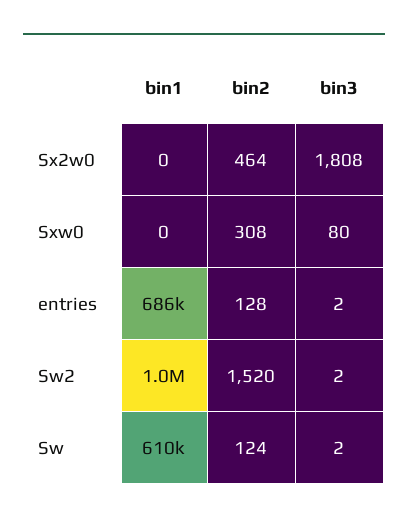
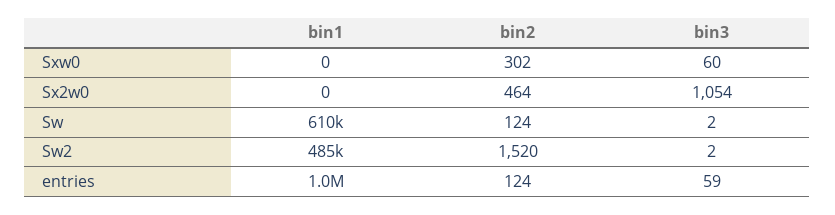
bin3, Sx2w0: 1808 -> 1054
bin2, Sxw0: 308 -> 302
bin3, Sxw0: 80 -> 60
bin1, entries: 686000 -> 1000000
bin2, entries: 128 -> 124
bin3, entries: 2 -> 59
bin1, Sw2: 1000000 -> 485000

